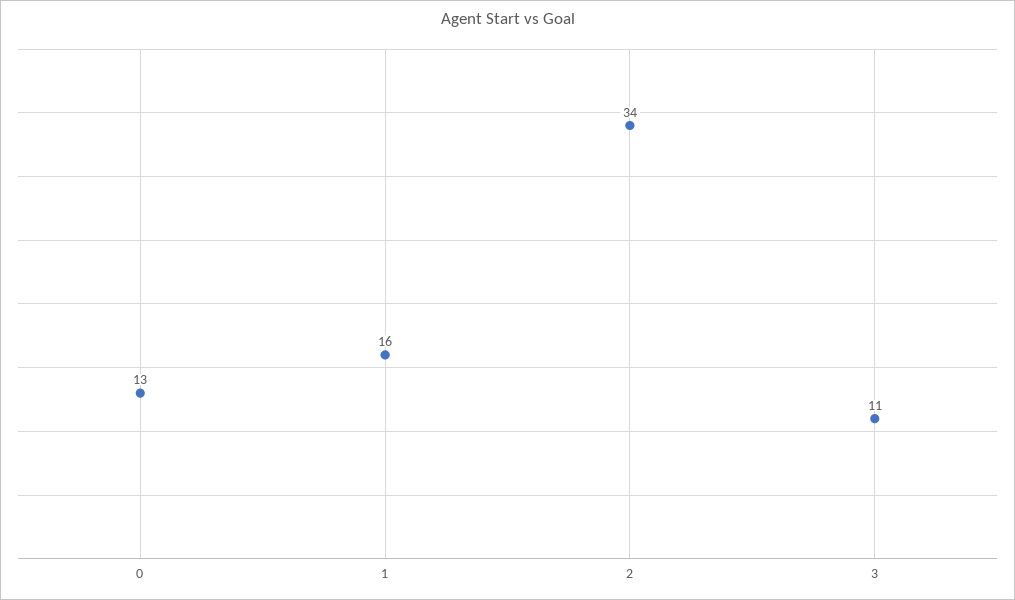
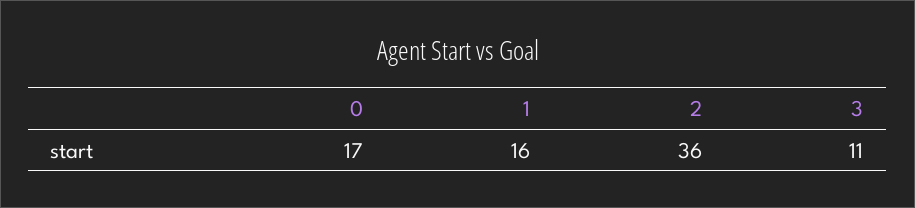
0: 13 -> 17
2: 34 -> 36

